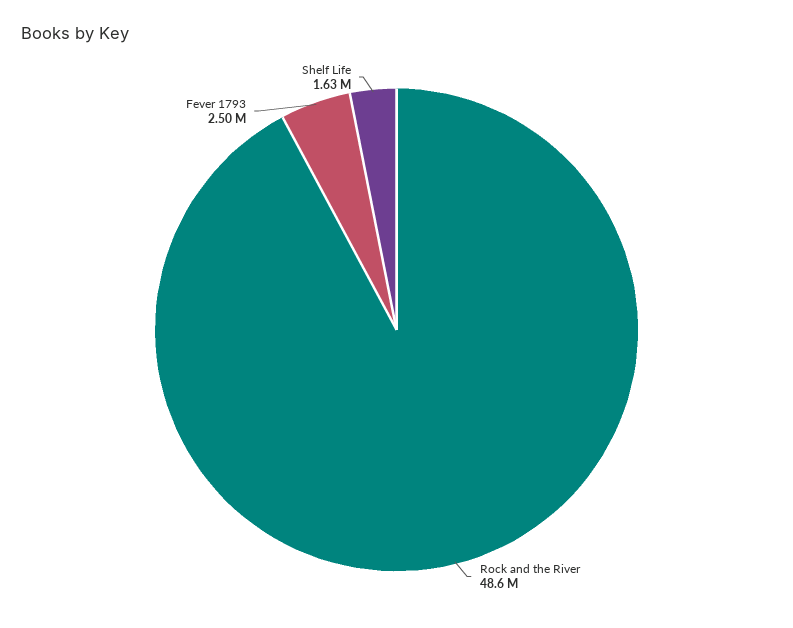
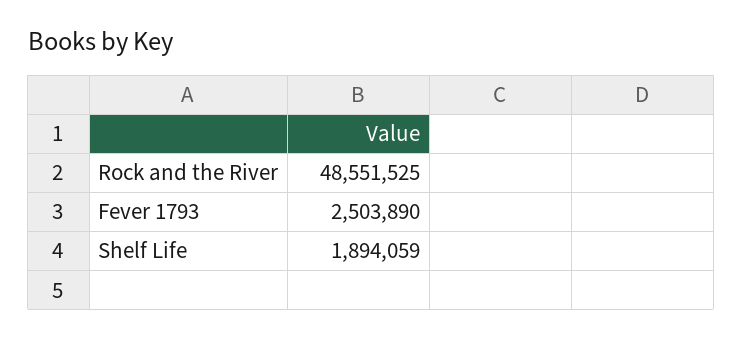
Shelf Life: 1630000 -> 1894059

